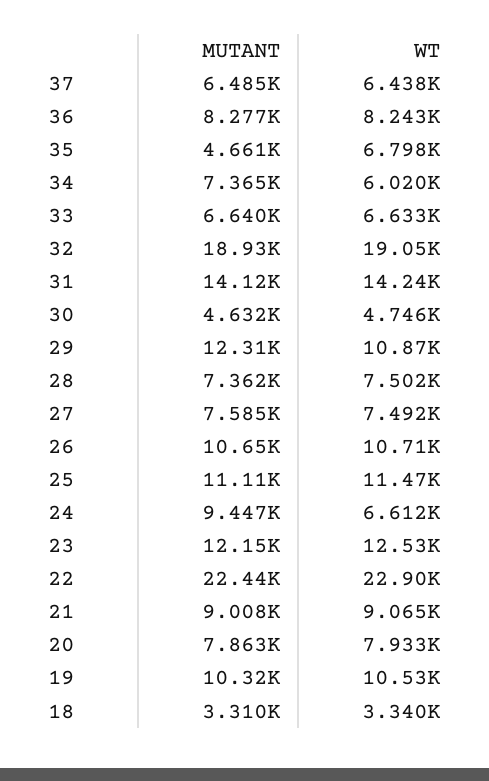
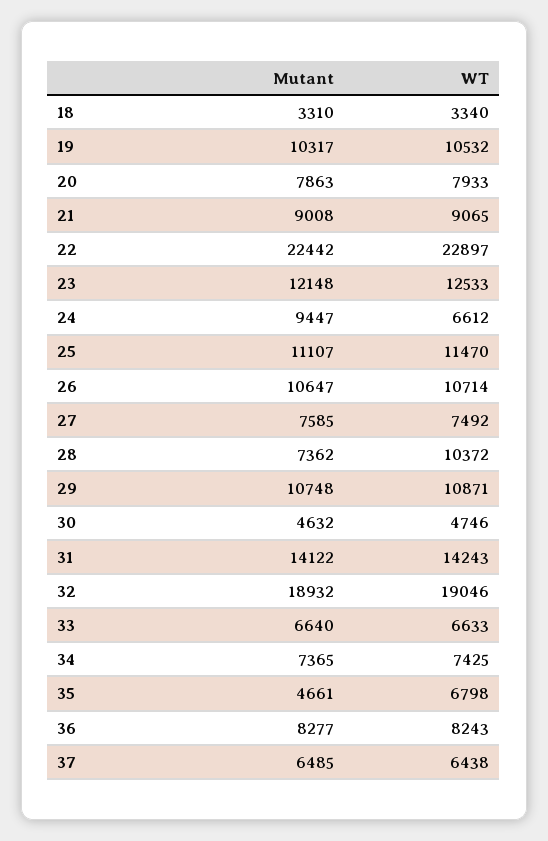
WT, 34: 6020 -> 7425
MUTANT, 29: 12310 -> 10748
WT, 28: 7502 -> 10372

